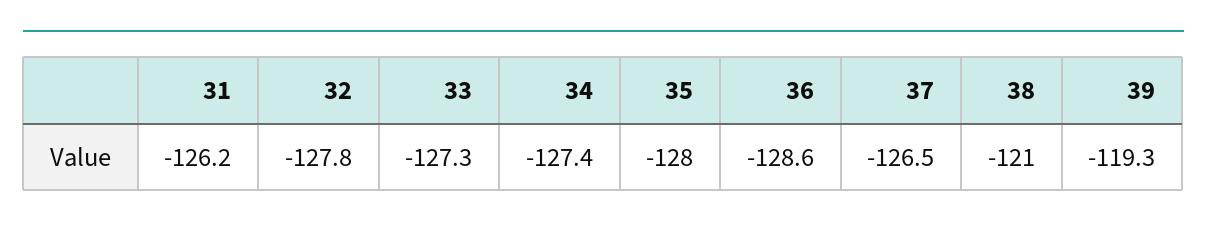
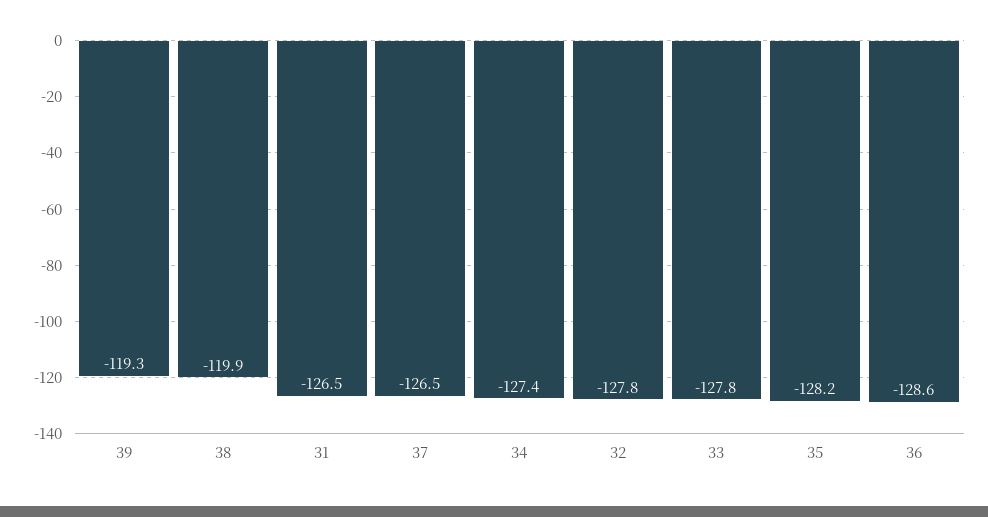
31: -126.2 -> -126.5
33: -127.3 -> -127.8
35: -128 -> -128.2
38: -121 -> -119.9

